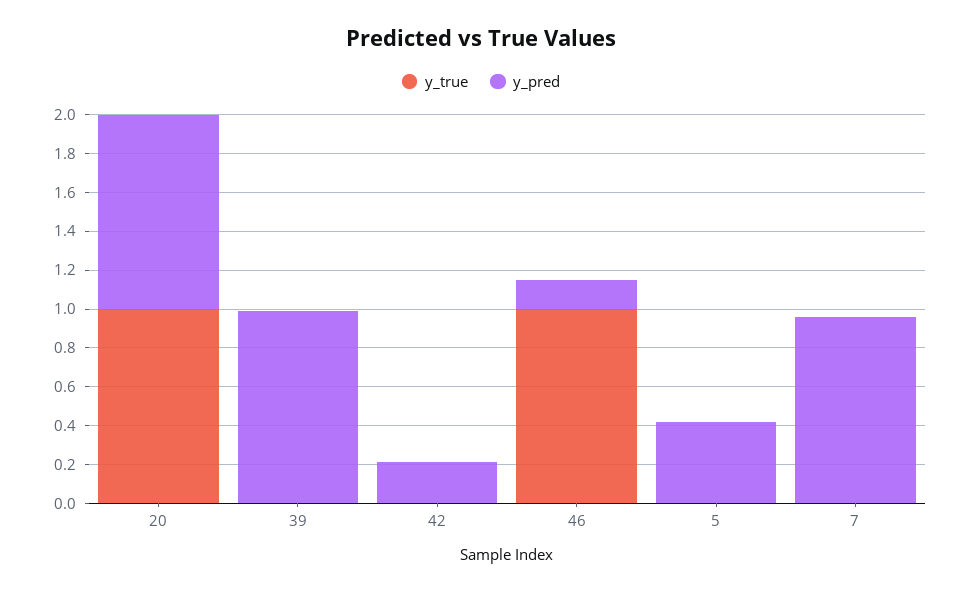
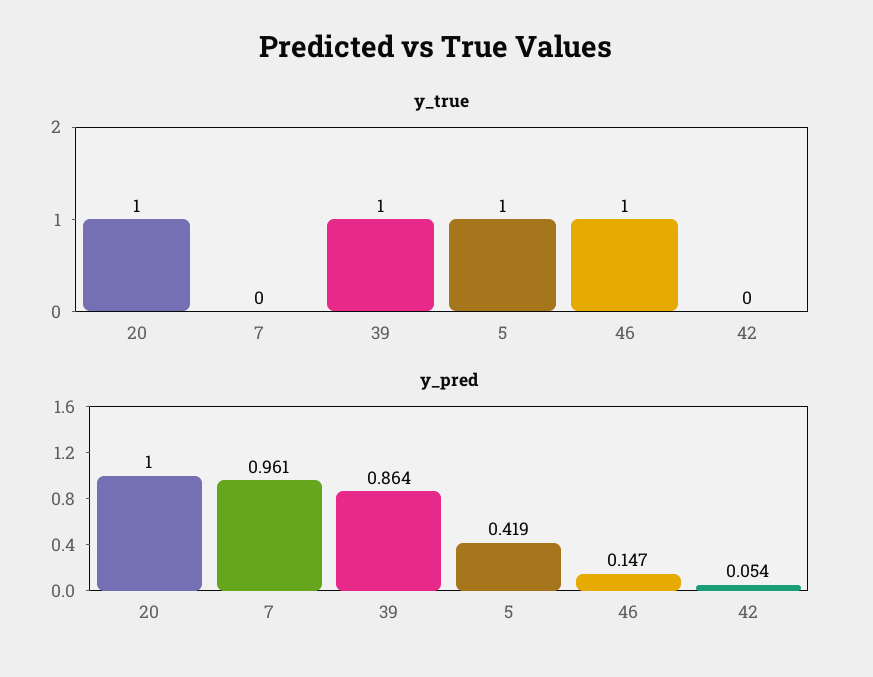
y_true, 39: 0 -> 1
y_pred, 39: 1 -> 0.864
y_pred, 42: 0.2 -> 0.054
y_true, 5: 0 -> 1

